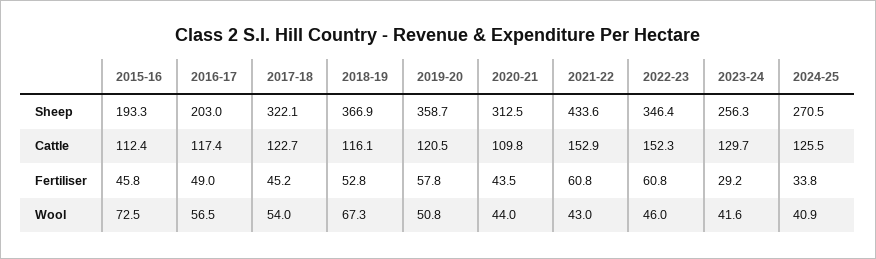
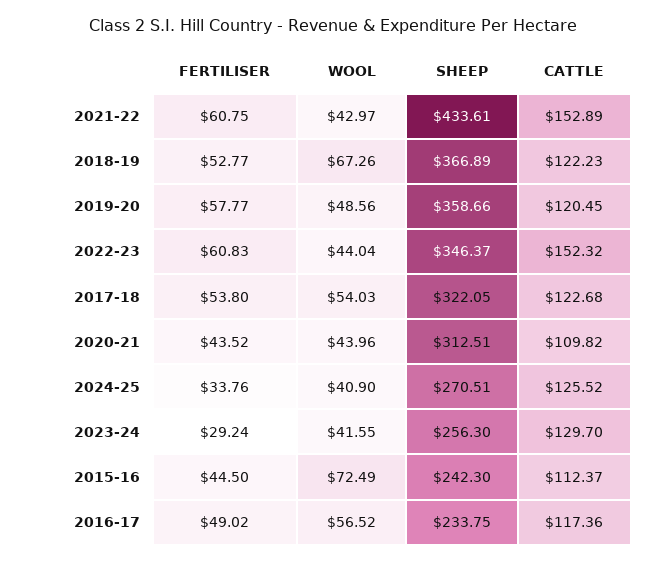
2015-16, Sheep: 193.3 -> 242.3
2016-17, Sheep: 203 -> 233.75
2018-19, Cattle: 116.1 -> 122.23
2015-16, Fertiliser: 45.8 -> 44.5
2017-18, Fertiliser: 45.2 -> 53.8
2019-20, Wool: 50.8 -> 48.56
2022-23, Wool: 46 -> 44.04

